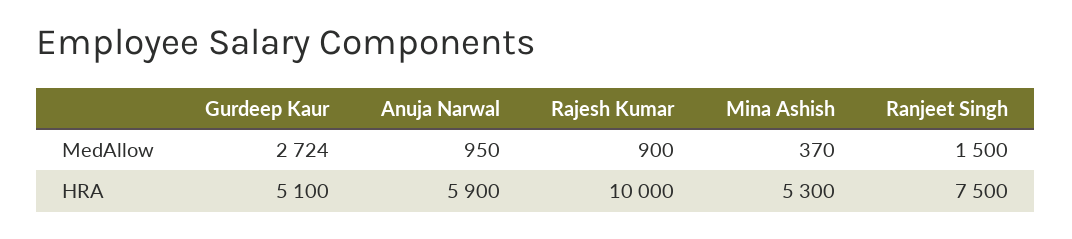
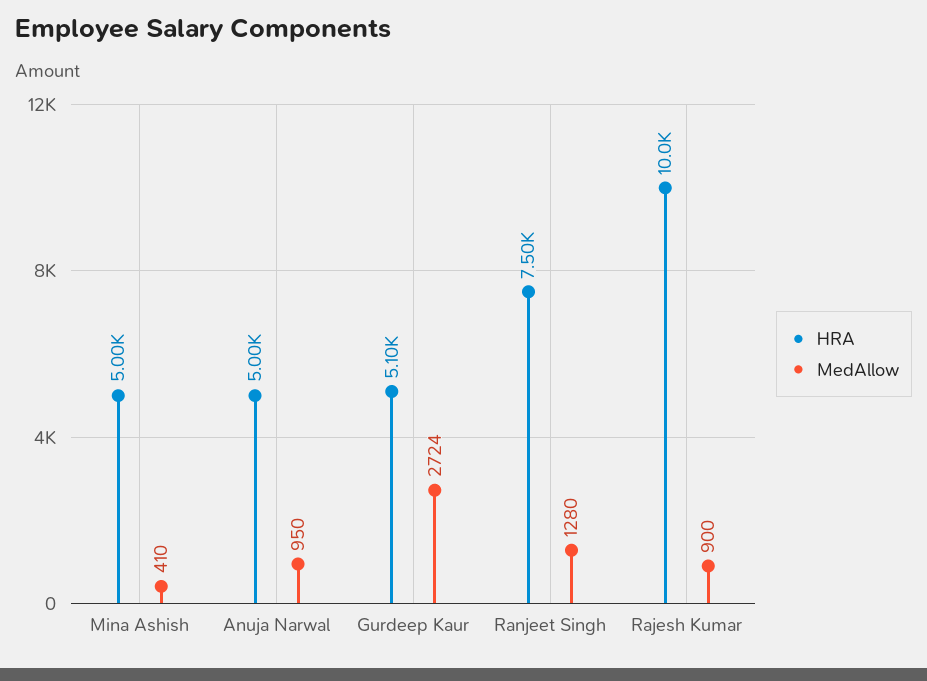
MedAllow, Mina Ashish: 370 -> 410
MedAllow, Ranjeet Singh: 1500 -> 1280
HRA, Anuja Narwal: 5900 -> 5000
HRA, Mina Ashish: 5300 -> 5000

